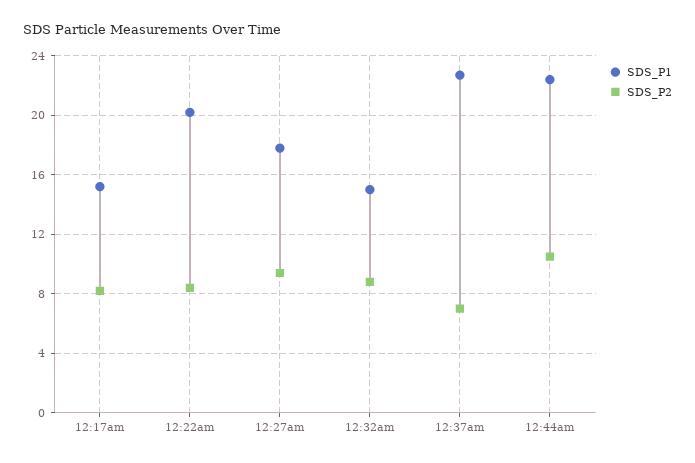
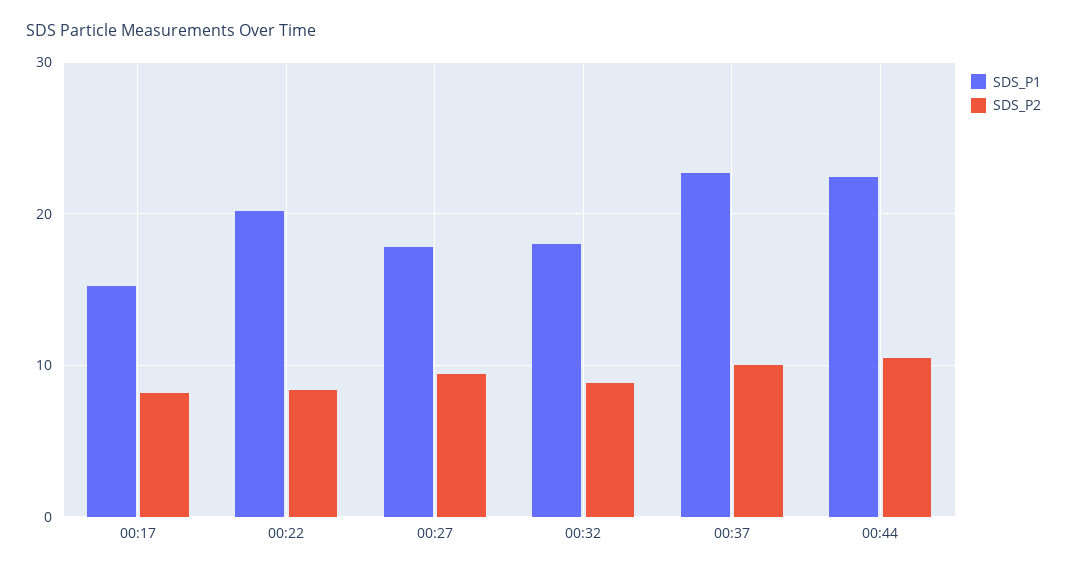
SDS_P1, 12:32am: 15 -> 18
SDS_P2, 12:37am: 7 -> 10

